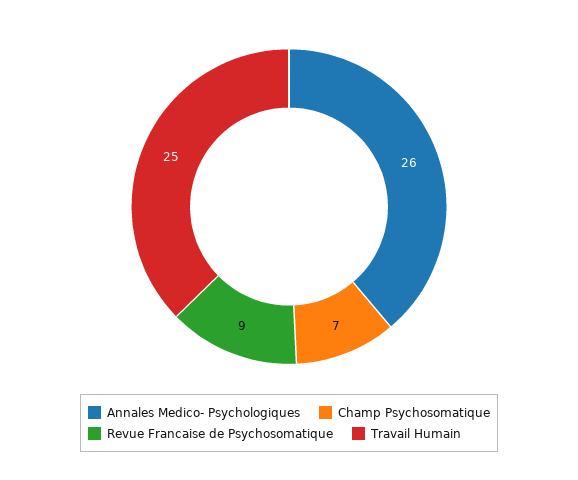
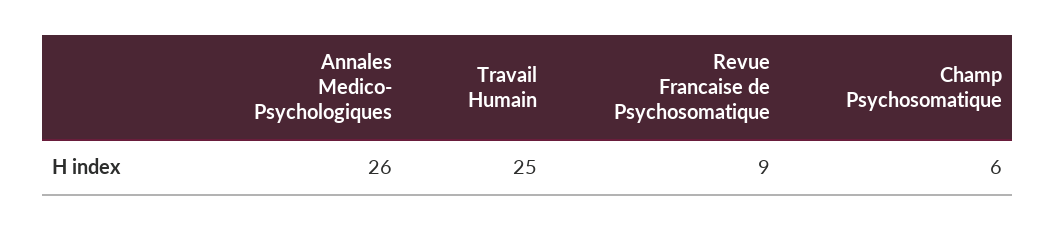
Champ Psychosomatique: 7 -> 6

